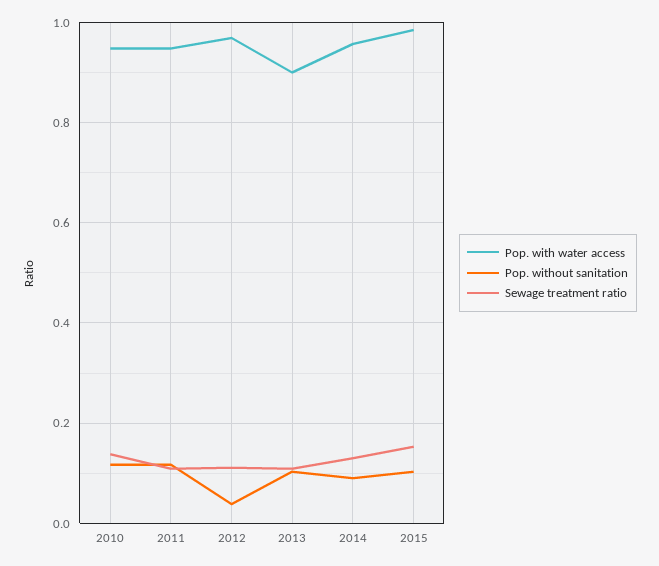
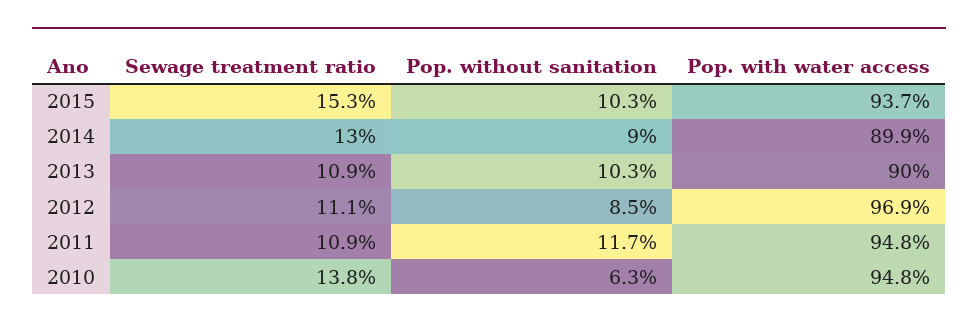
Pop. without sanitation, 2010: 0.12 -> 0.063
Pop. without sanitation, 2012: 0.04 -> 0.085
Pop. with water access, 2014: 0.96 -> 0.899
Pop. with water access, 2015: 0.98 -> 0.937

